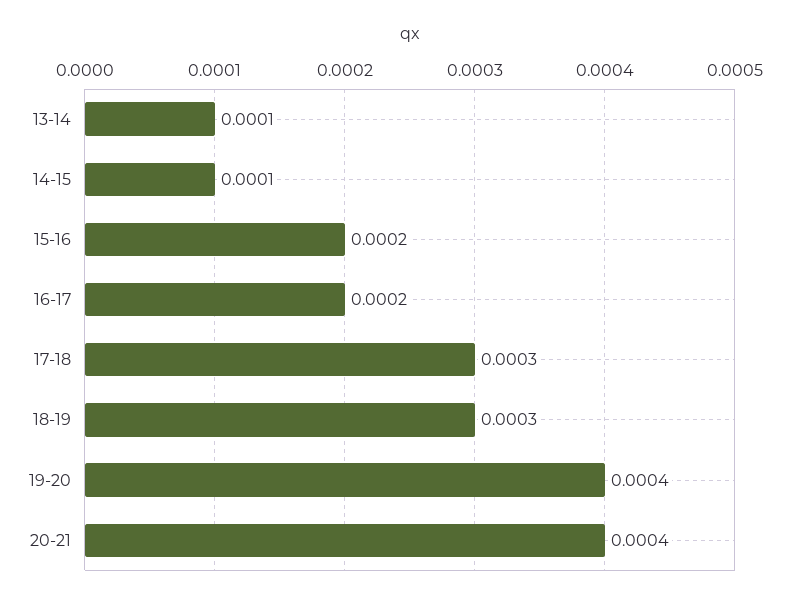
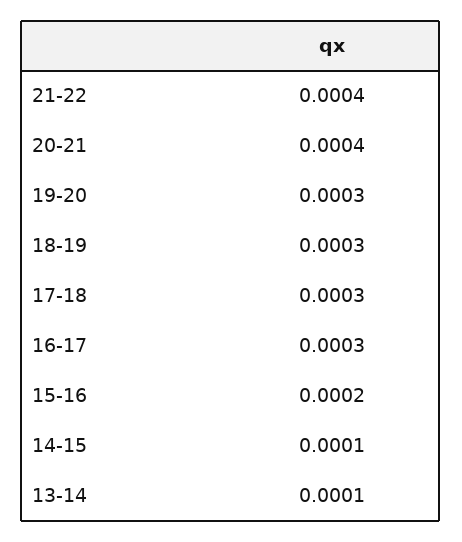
16-17: 0.0002 -> 0.0003
19-20: 0.0004 -> 0.0003
21-22: none -> 0.0004

